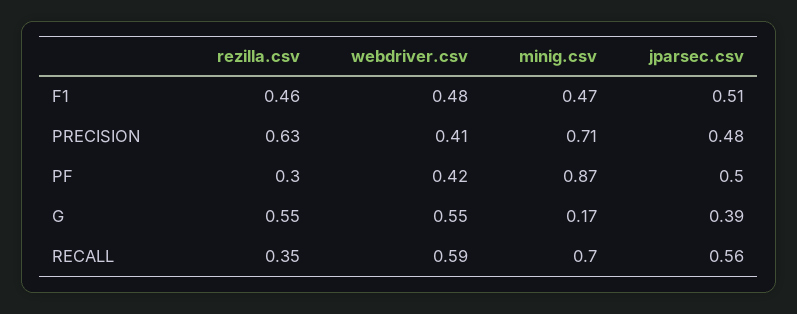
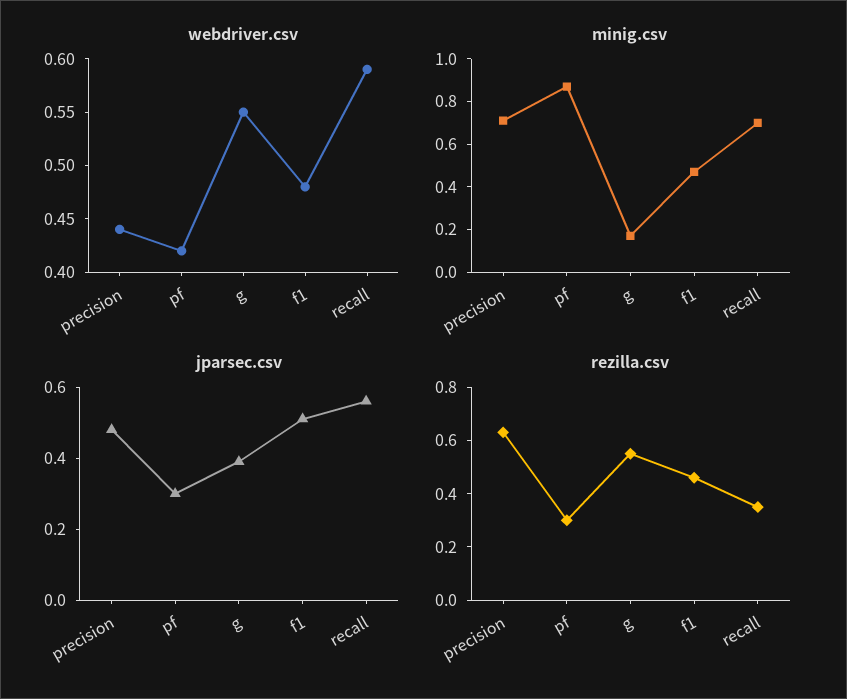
webdriver.csv, PRECISION: 0.41 -> 0.44
jparsec.csv, PF: 0.5 -> 0.3

